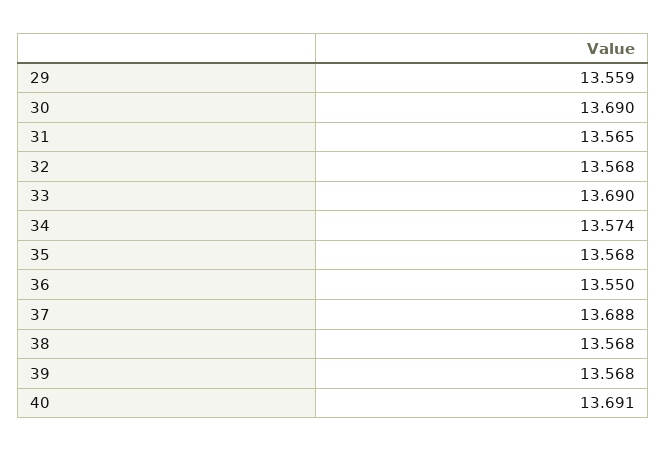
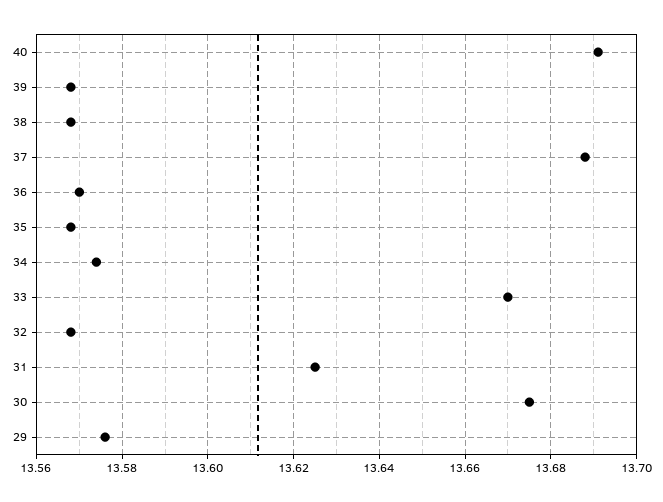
29: 13.559 -> 13.575
30: 13.69 -> 13.675
31: 13.565 -> 13.625
33: 13.69 -> 13.67
36: 13.55 -> 13.57

